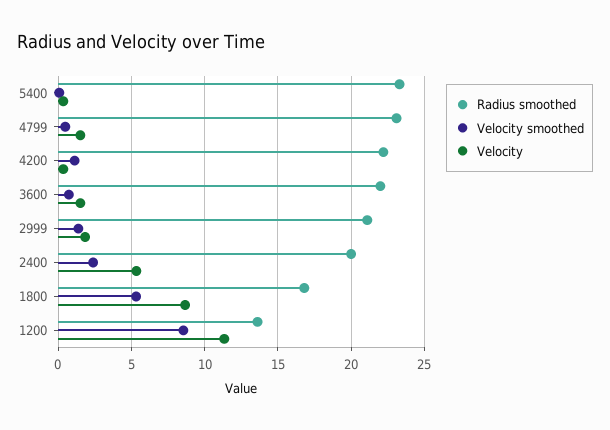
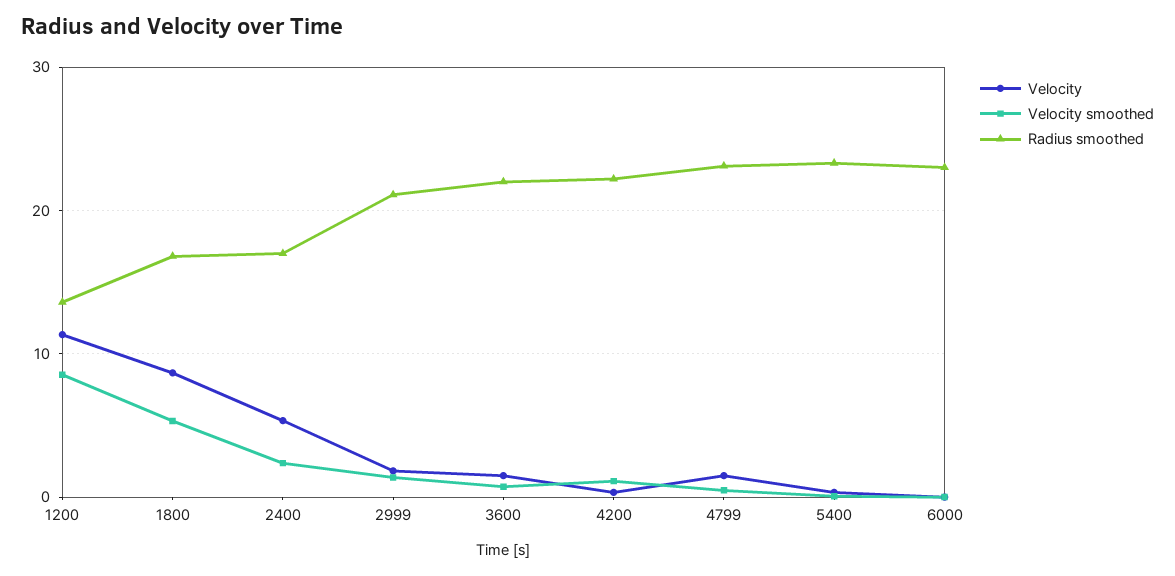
Radius smoothed, 2400: 20 -> 17
Velocity, 6000: none -> 0
Velocity smoothed, 6000: none -> 0
Radius smoothed, 6000: none -> 23

